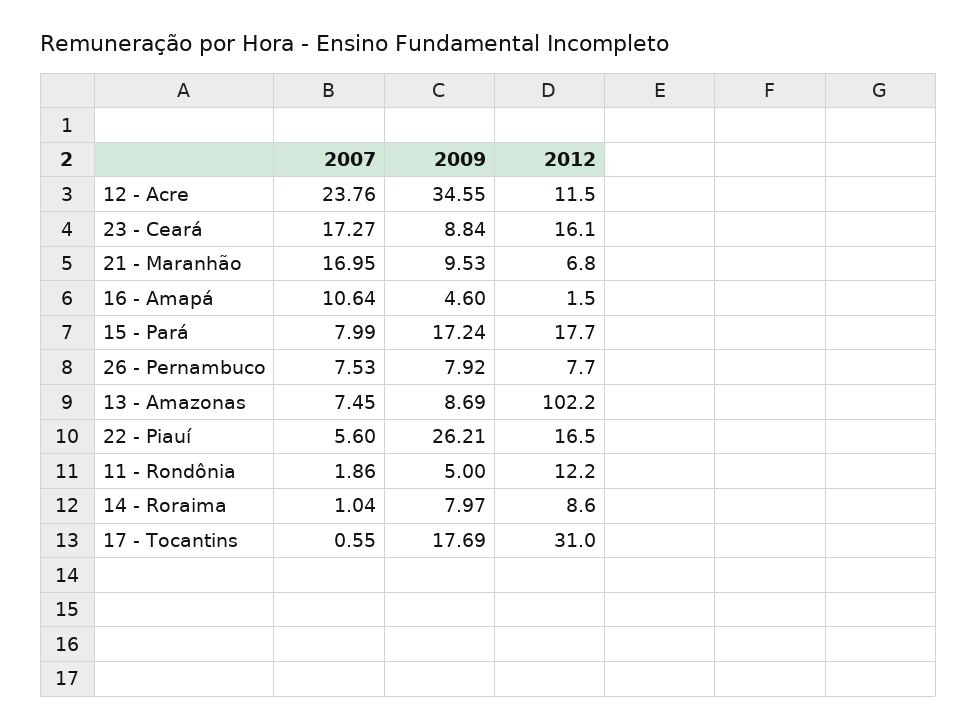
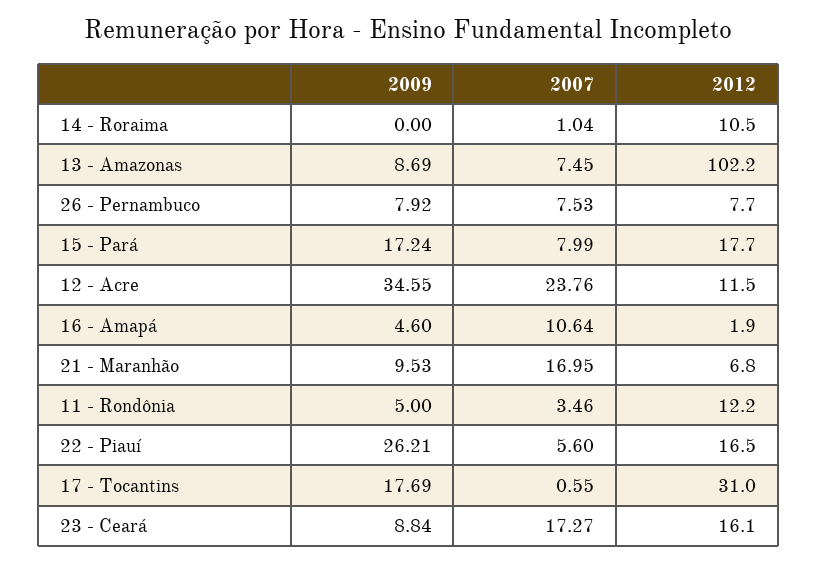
2012, 16 - Amapá: 1.5 -> 1.9
2007, 11 - Rondônia: 1.86 -> 3.46
2009, 14 - Roraima: 7.97 -> 0
2012, 14 - Roraima: 8.6 -> 10.5

